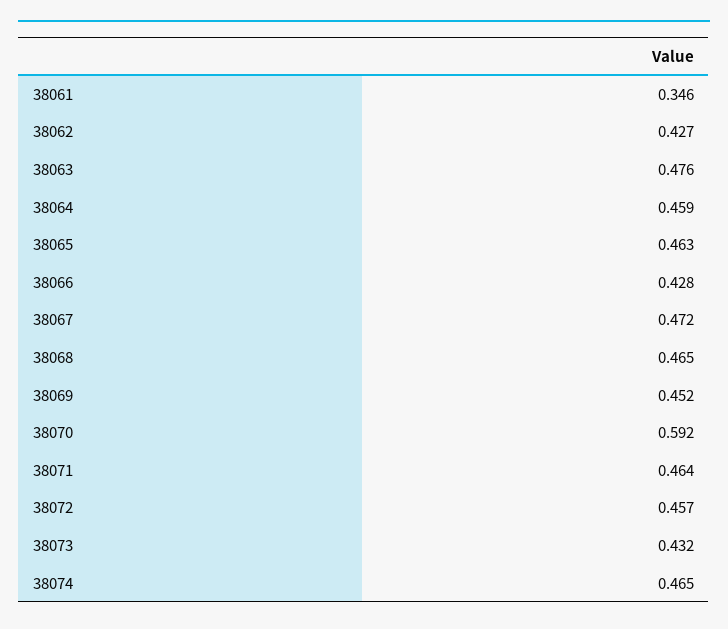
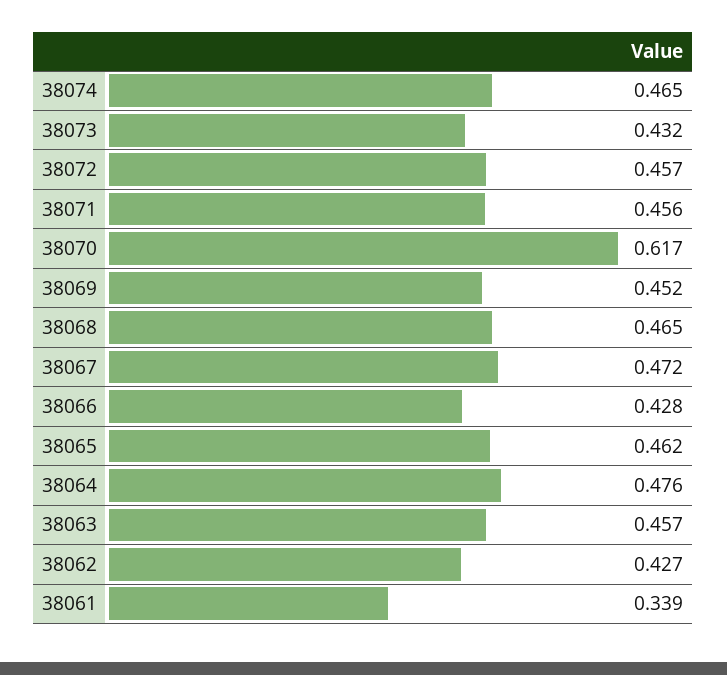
38061: 0.346 -> 0.339
38063: 0.476 -> 0.457
38064: 0.459 -> 0.476
38065: 0.463 -> 0.462
38070: 0.592 -> 0.617
38071: 0.464 -> 0.456

